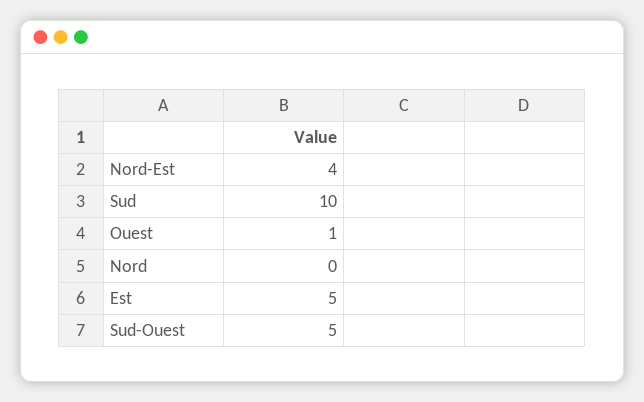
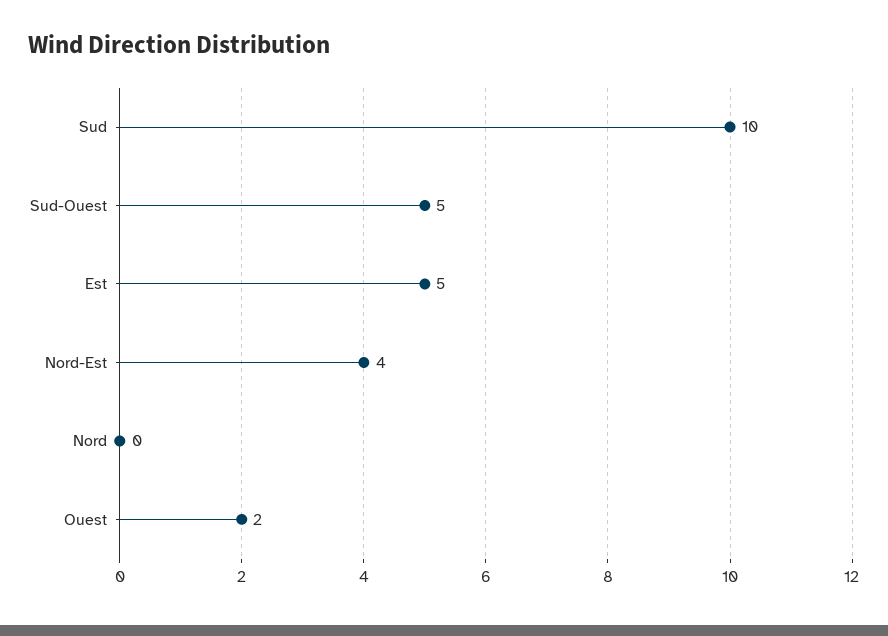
Ouest: 1 -> 2

